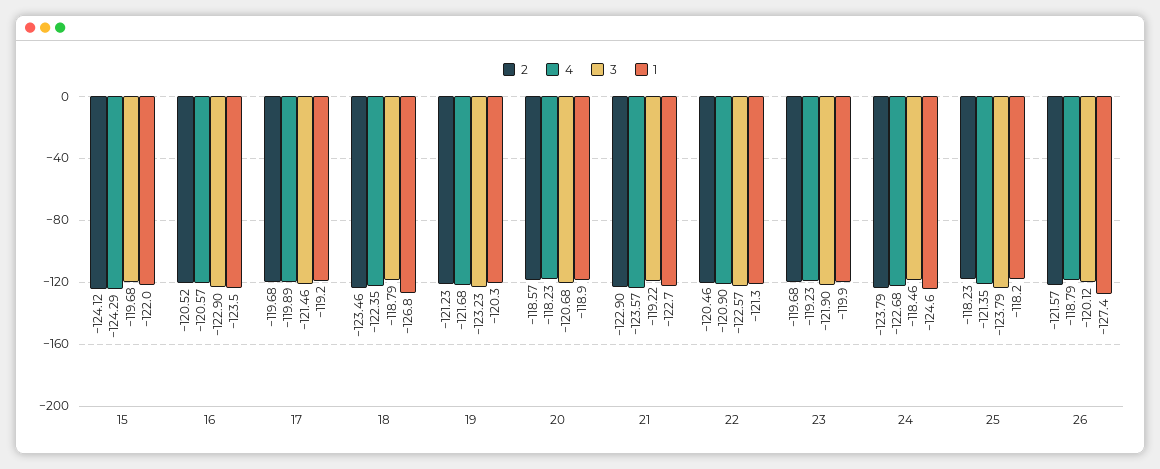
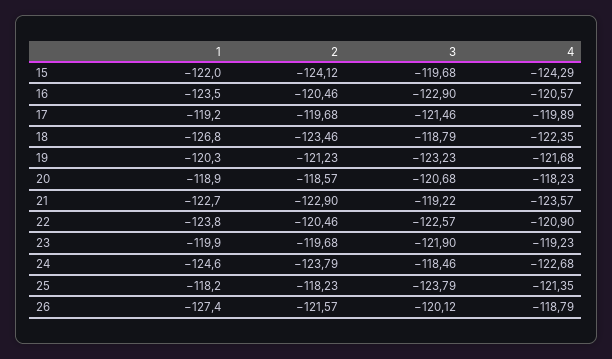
2, 16: -120.52 -> -120.46
1, 22: -121.3 -> -123.8

